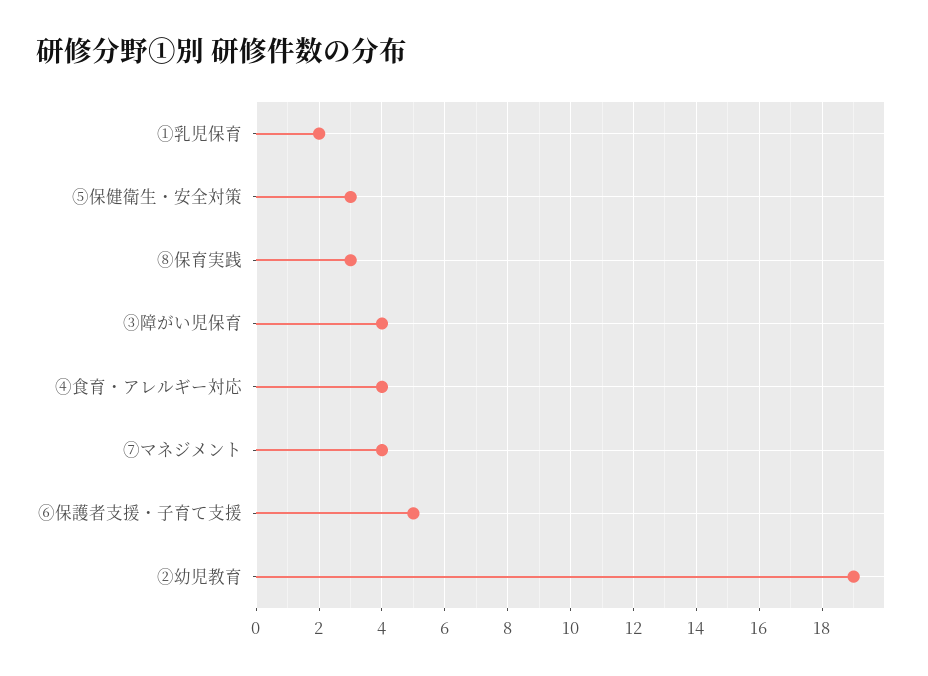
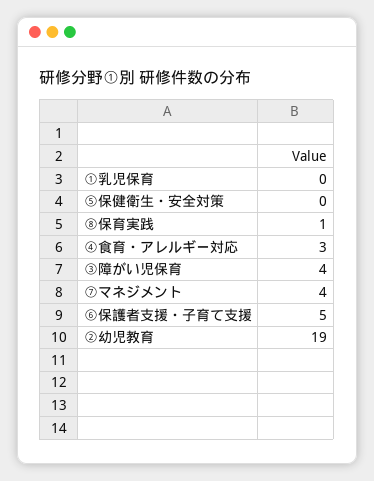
①乳児保育: 2 -> 0
⑤保健衛生・安全対策: 3 -> 0
⑧保育実践: 3 -> 1
④食育・アレルギー対応: 4 -> 3

